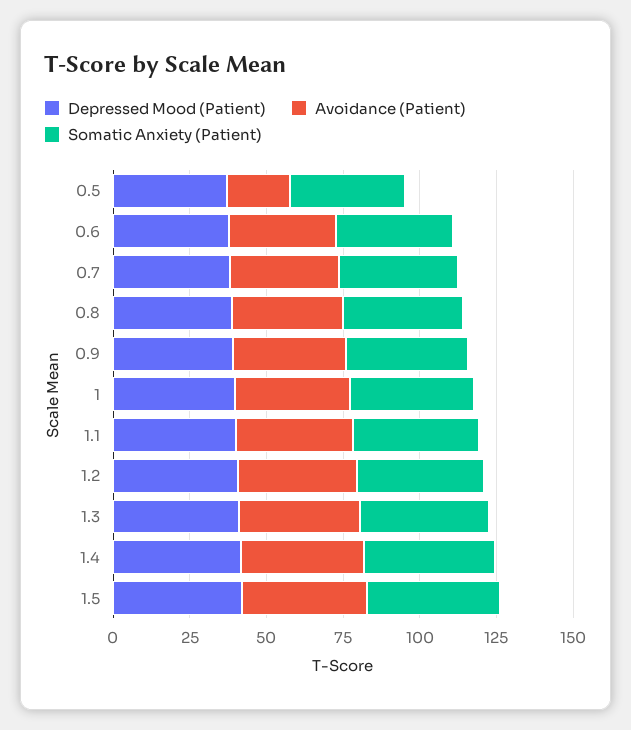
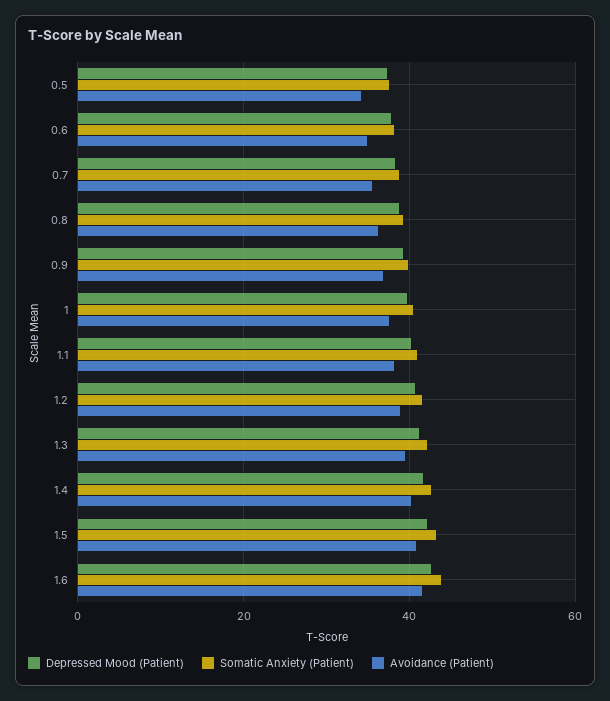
Avoidance (Patient), 0.5: 20 -> 34
Depressed Mood (Patient), 1.6: none -> 42
Somatic Anxiety (Patient), 1.6: none -> 44
Avoidance (Patient), 1.6: none -> 42

